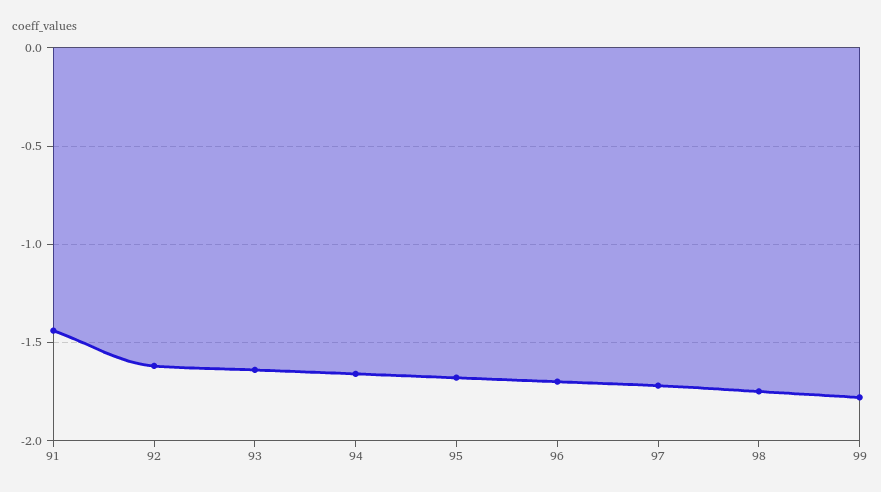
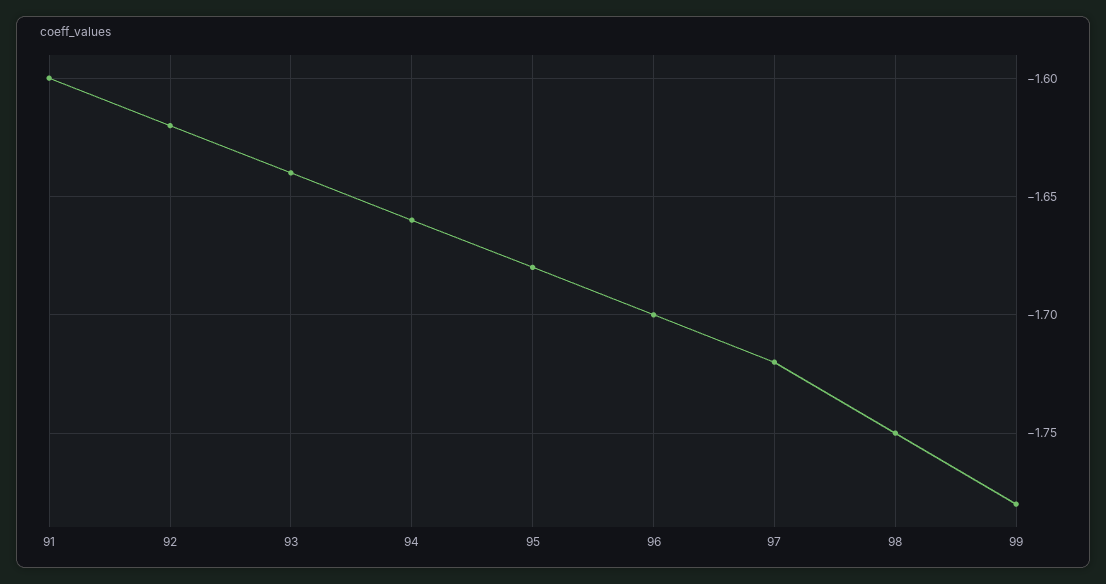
91: -1.45 -> -1.6

